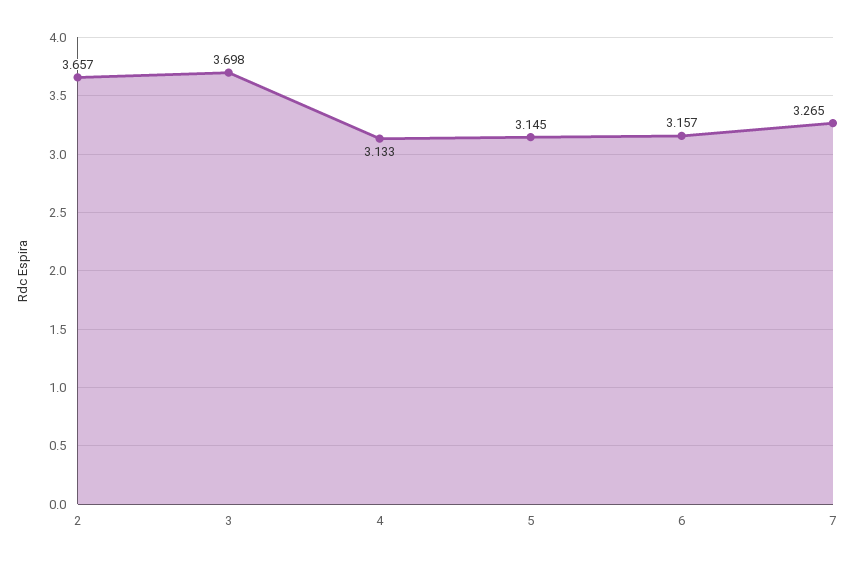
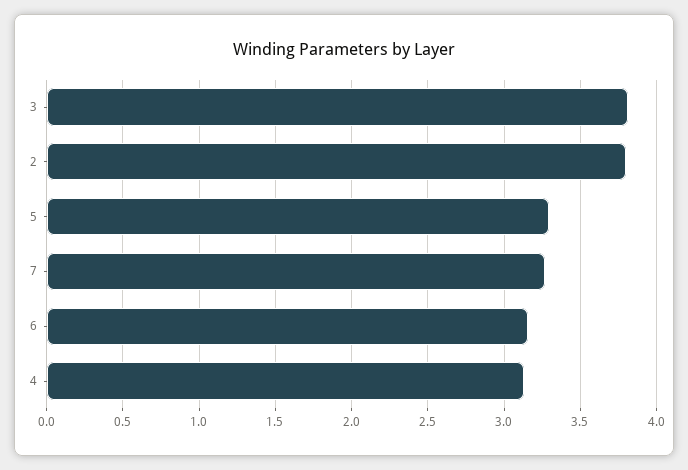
2: 3.657 -> 3.8
3: 3.698 -> 3.8
5: 3.145 -> 3.3

